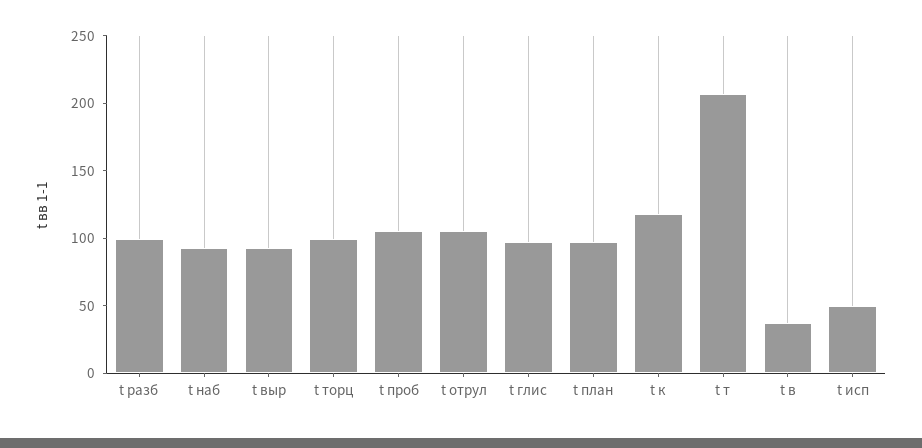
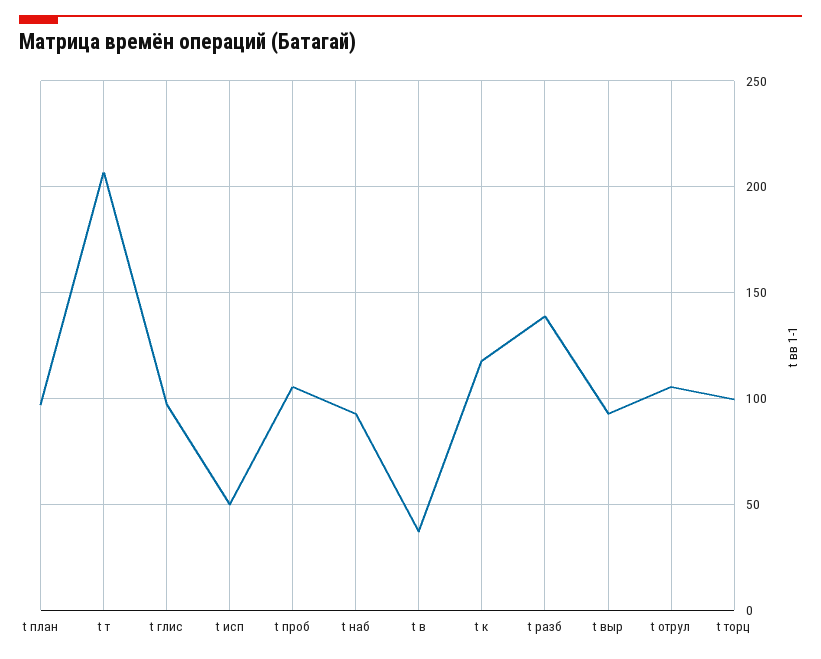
t разб: 100 -> 140

